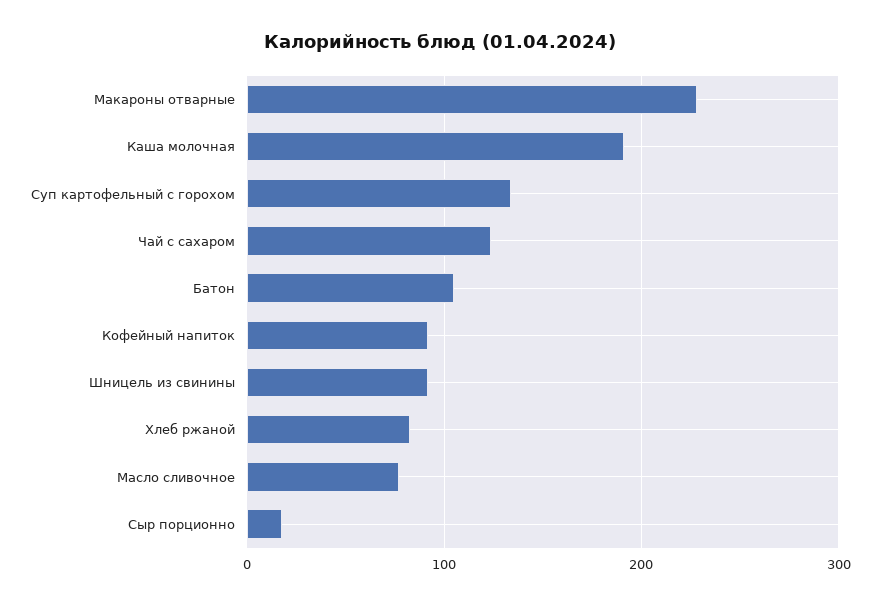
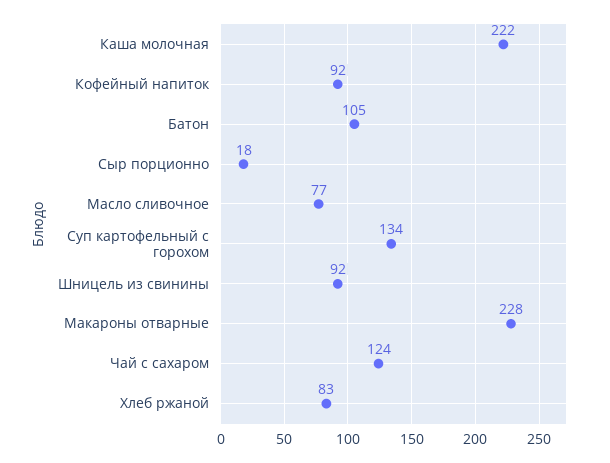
Каша молочная: 190 -> 222

